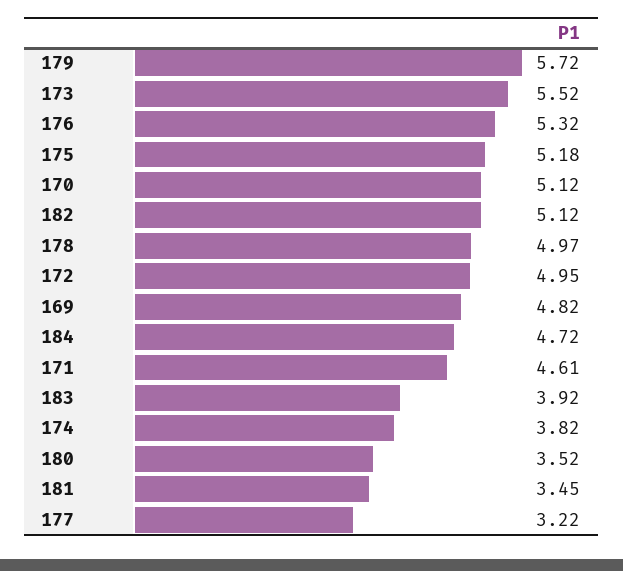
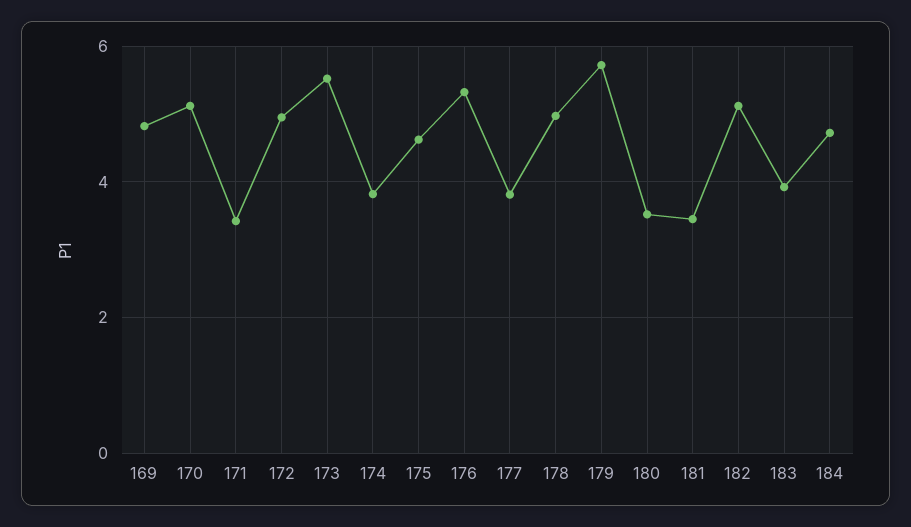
175: 5.18 -> 4.6
171: 4.61 -> 3.4
177: 3.22 -> 3.8

